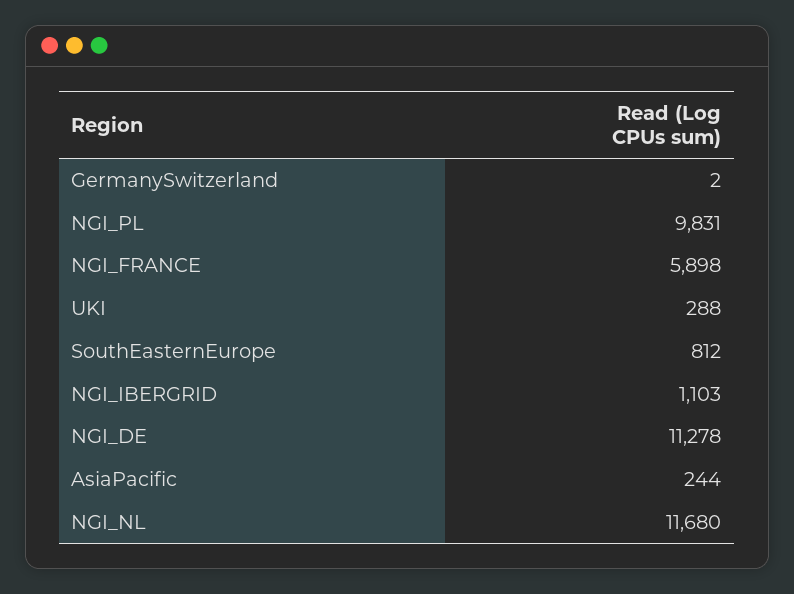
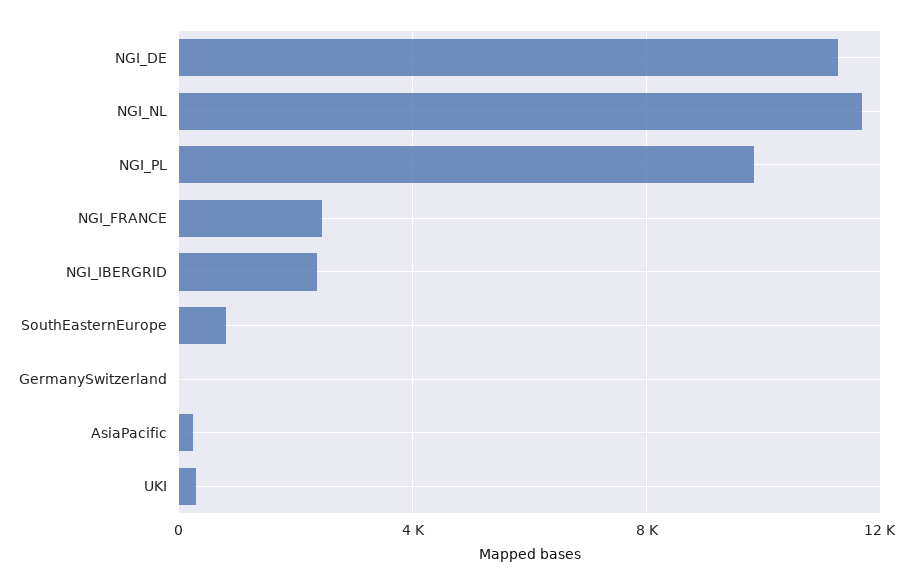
NGI_FRANCE: 5898 -> 2500
NGI_IBERGRID: 1103 -> 2500

